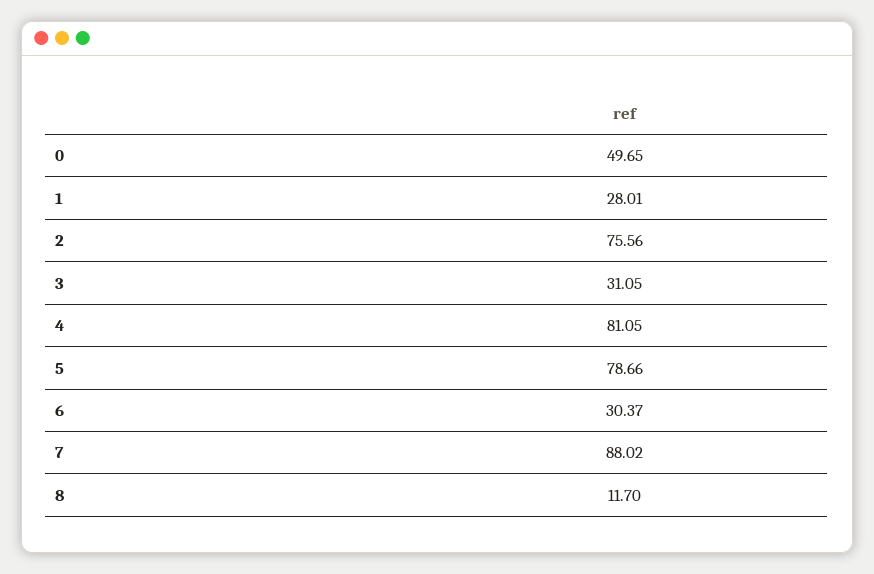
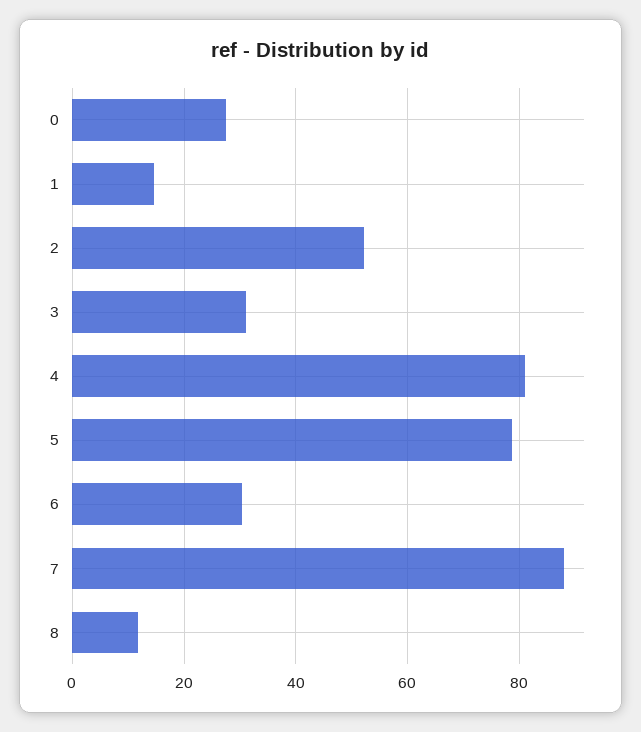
0: 49.65 -> 28
1: 28.01 -> 14
2: 75.56 -> 52

